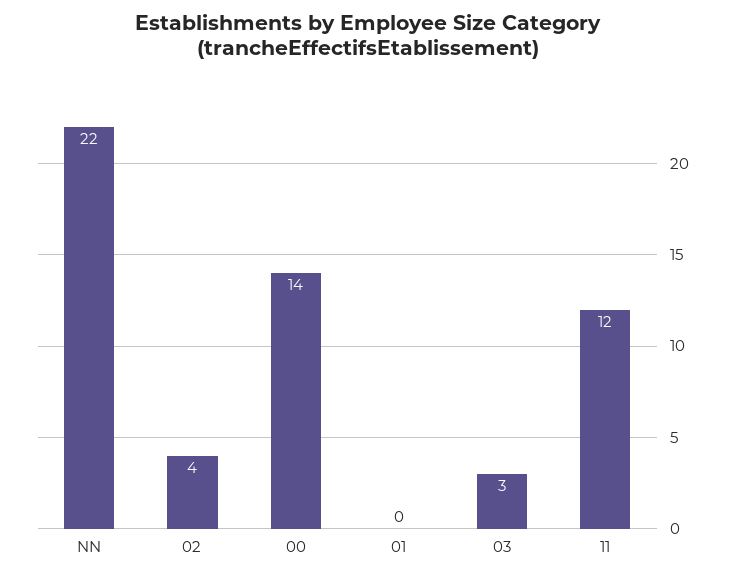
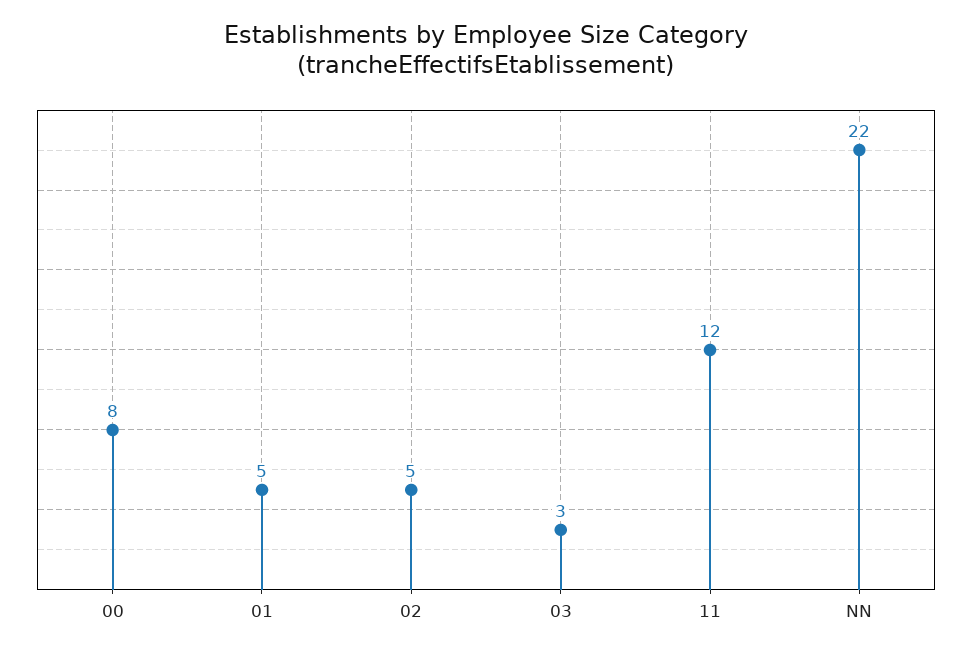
02: 4 -> 5
00: 14 -> 8
01: 0 -> 5

